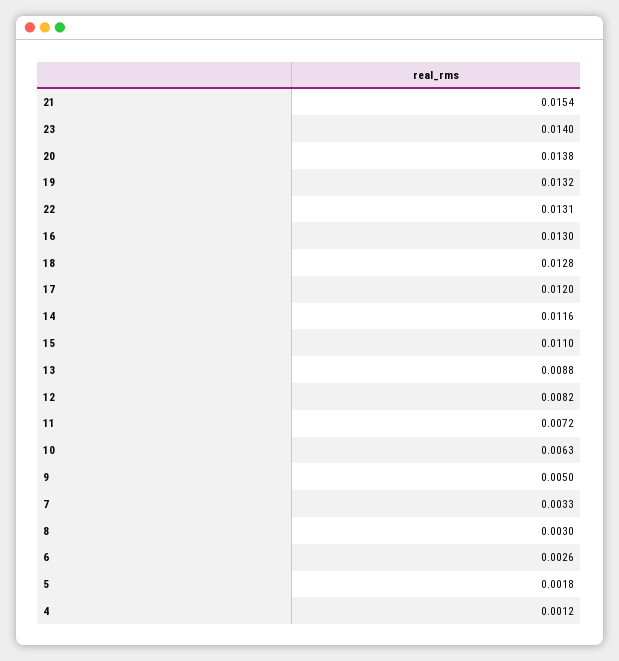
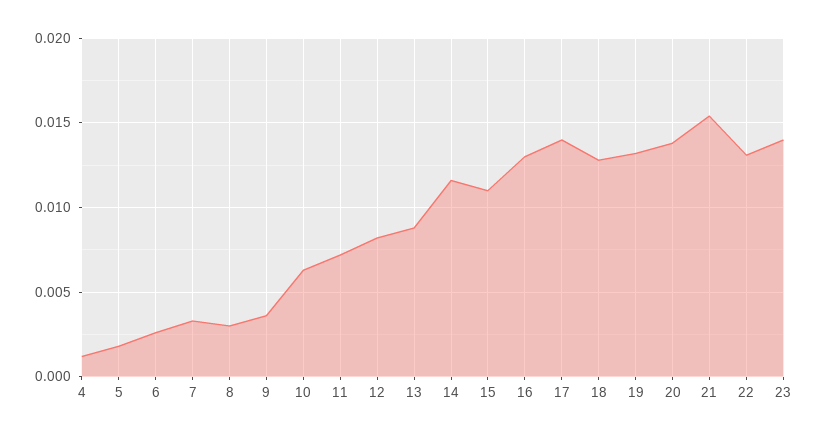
17: 0.012 -> 0.014
9: 0.005 -> 0.0035

